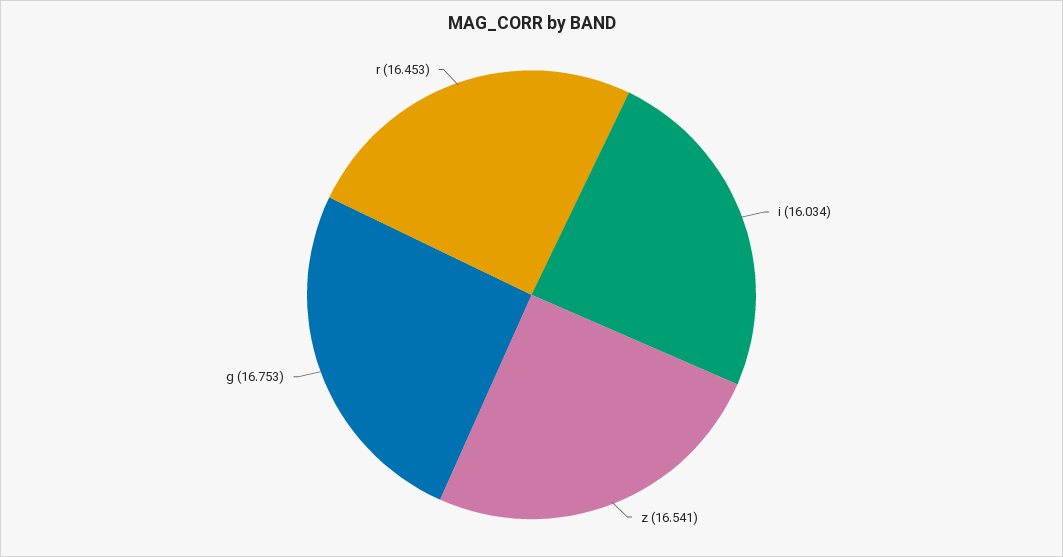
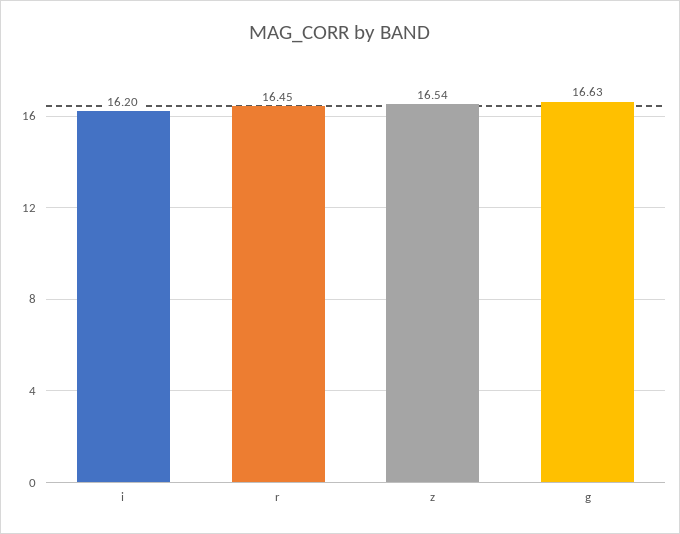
i: 16.034 -> 16.2
g: 16.753 -> 16.63

